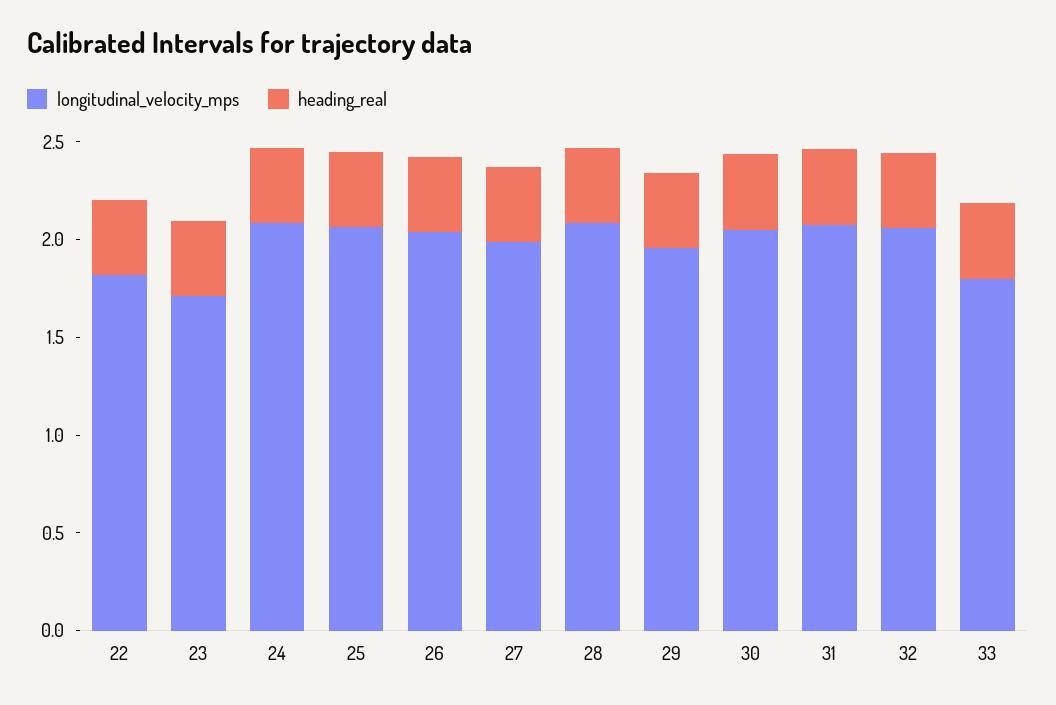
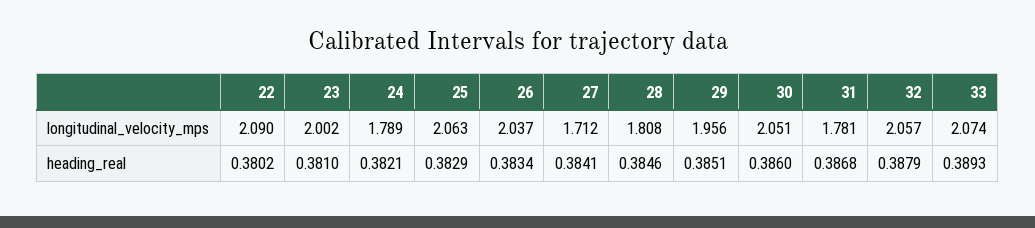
longitudinal_velocity_mps, 22: 1.8 -> 2.09
longitudinal_velocity_mps, 23: 1.7 -> 2.002
longitudinal_velocity_mps, 24: 2.1 -> 1.789
longitudinal_velocity_mps, 27: 2 -> 1.712
longitudinal_velocity_mps, 28: 2.1 -> 1.808
longitudinal_velocity_mps, 31: 2.1 -> 1.781
longitudinal_velocity_mps, 33: 1.8 -> 2.074

